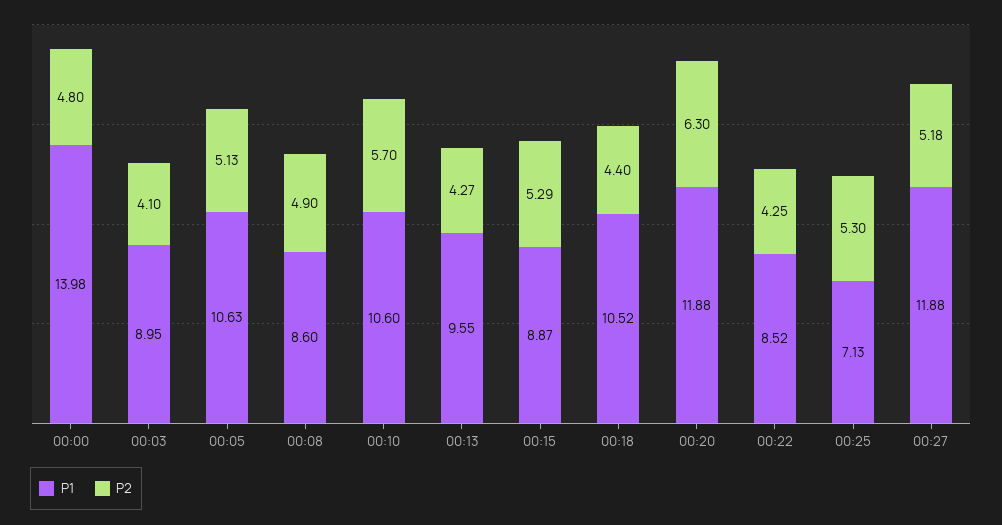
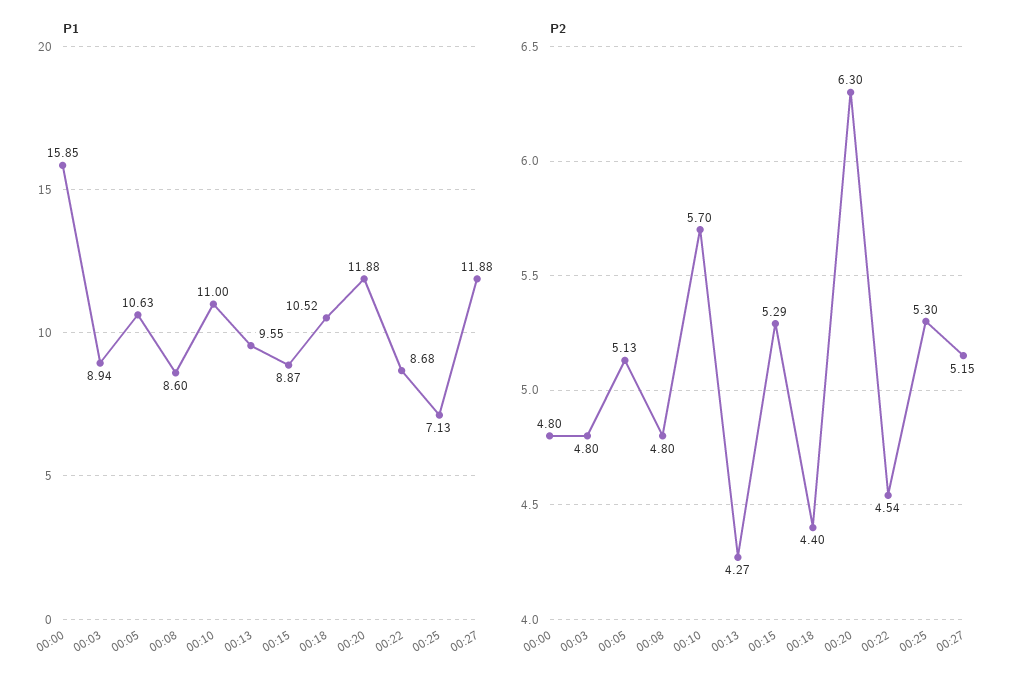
P1, 00:00: 13.98 -> 15.85
P1, 00:03: 8.95 -> 8.94
P2, 00:03: 4.1 -> 4.8
P2, 00:08: 4.9 -> 4.8
P1, 00:10: 10.6 -> 11
P1, 00:22: 8.52 -> 8.68
P2, 00:22: 4.25 -> 4.54
P2, 00:27: 5.18 -> 5.15

